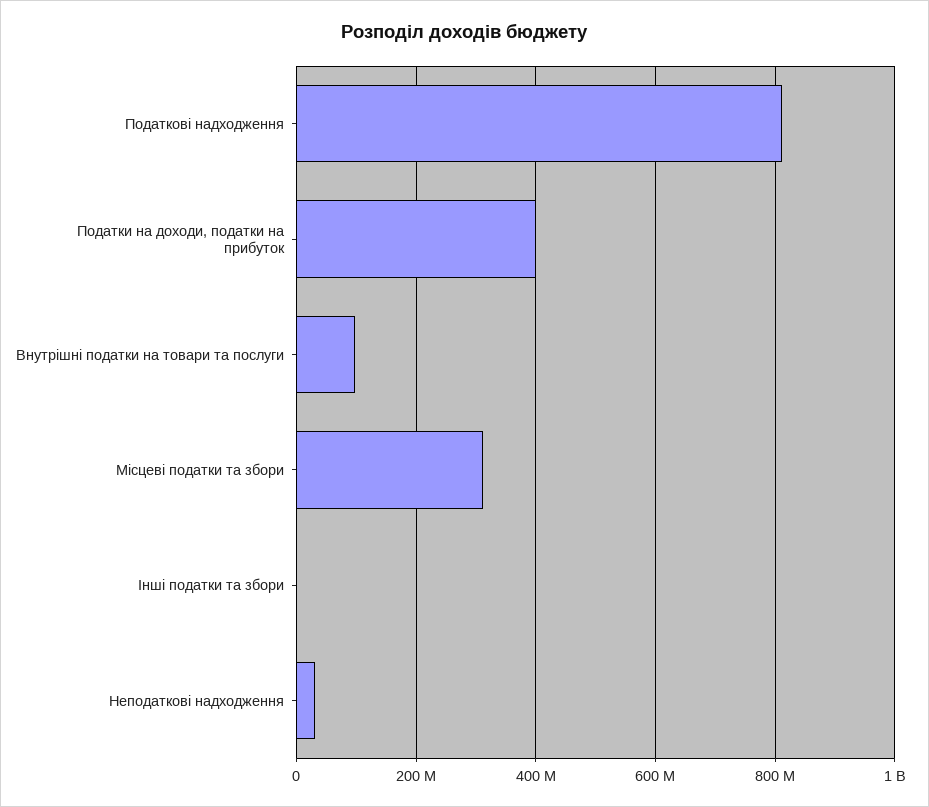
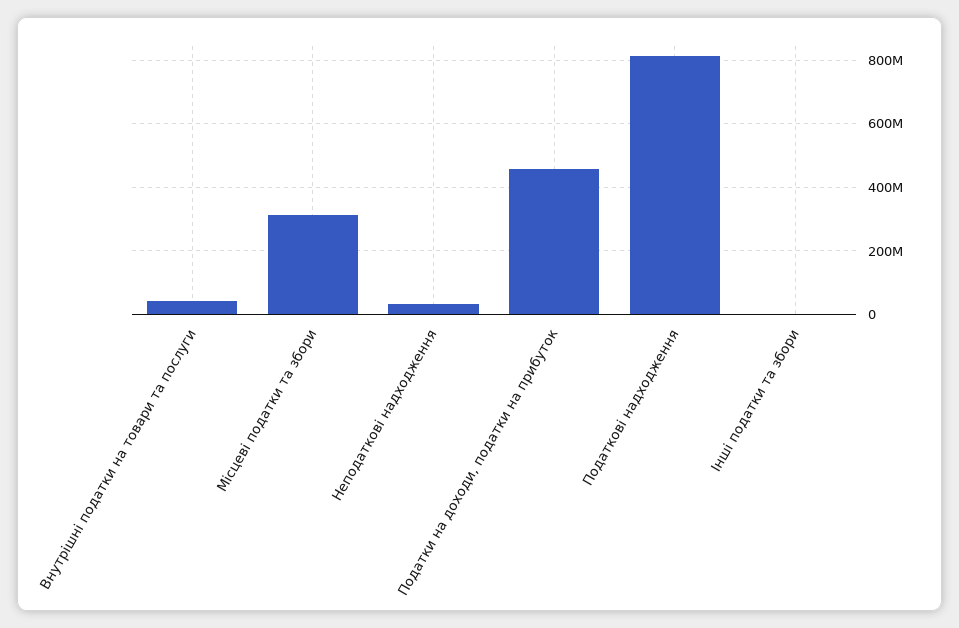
Податки на доходи, податки на прибуток: 400000000 -> 460000000
Внутрішні податки на товари та послуги: 100000000 -> 40000000

